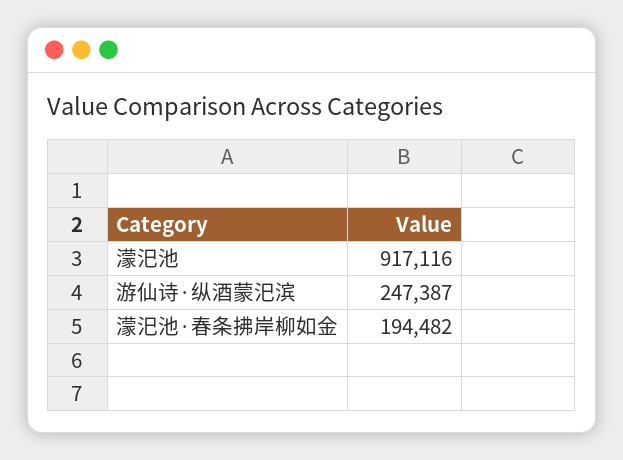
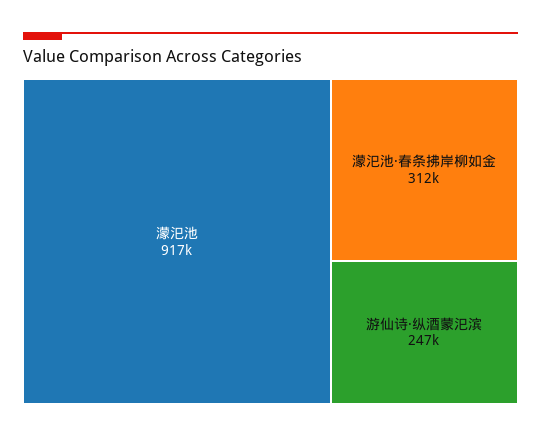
濛汜池·春条拂岸柳如金: 194482 -> 312000

